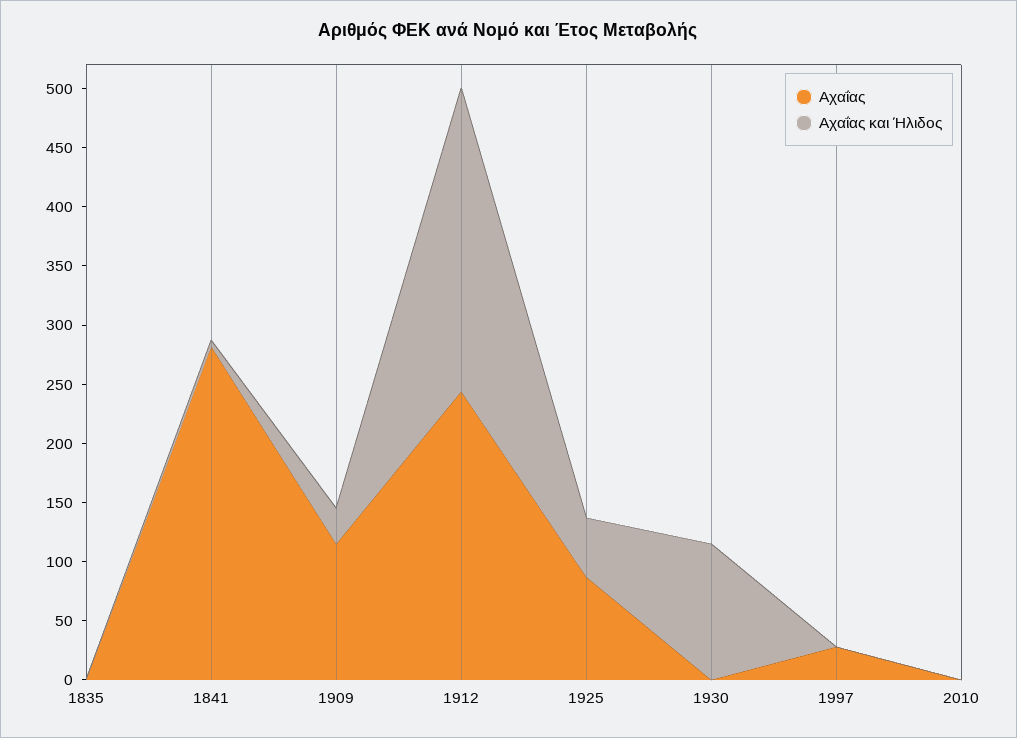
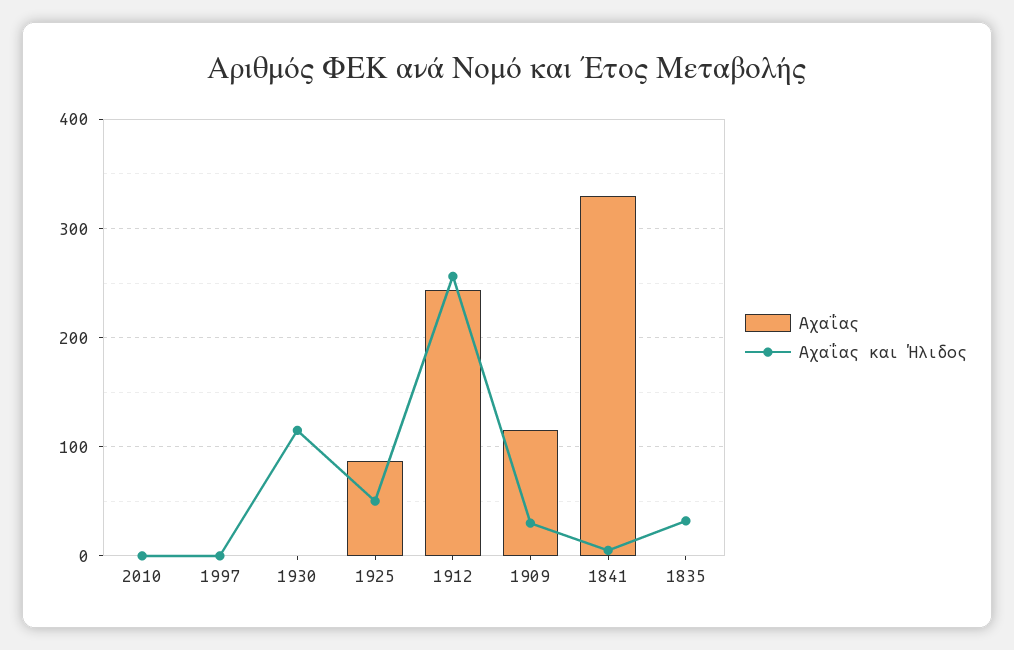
Αχαΐας και Ήλιδος, 1835: 0 -> 30
Αχαΐας, 1841: 280 -> 330
Αχαΐας, 1997: 30 -> 0

